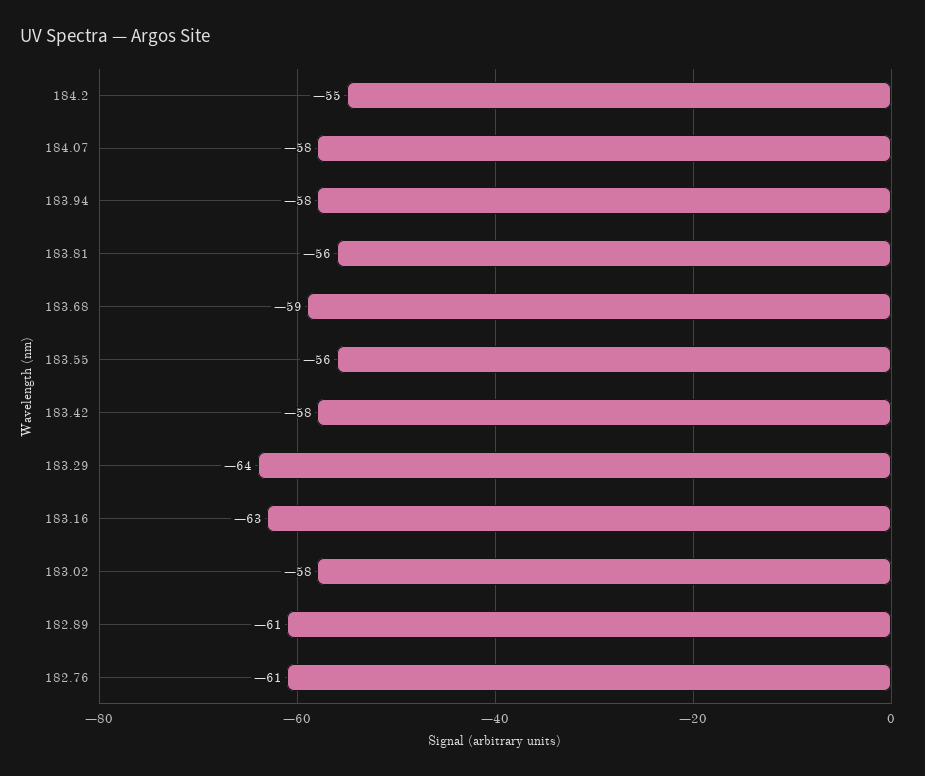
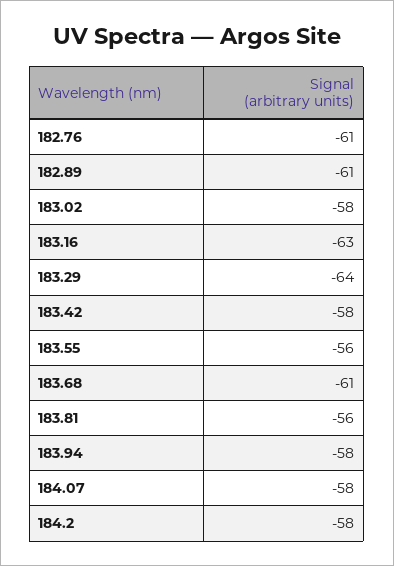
184.2: -55 -> -58
183.68: -59 -> -61

